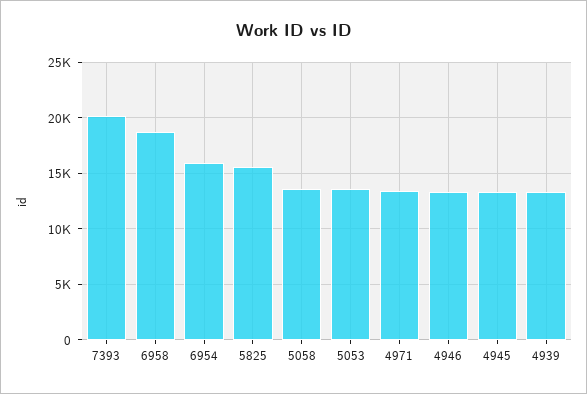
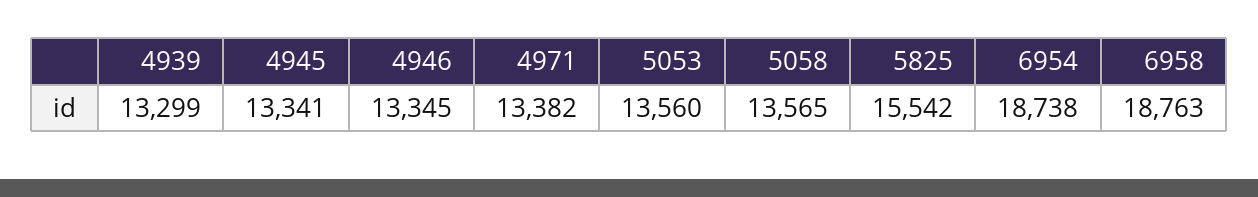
7393: 20000 -> none
6954: 16000 -> 18738

